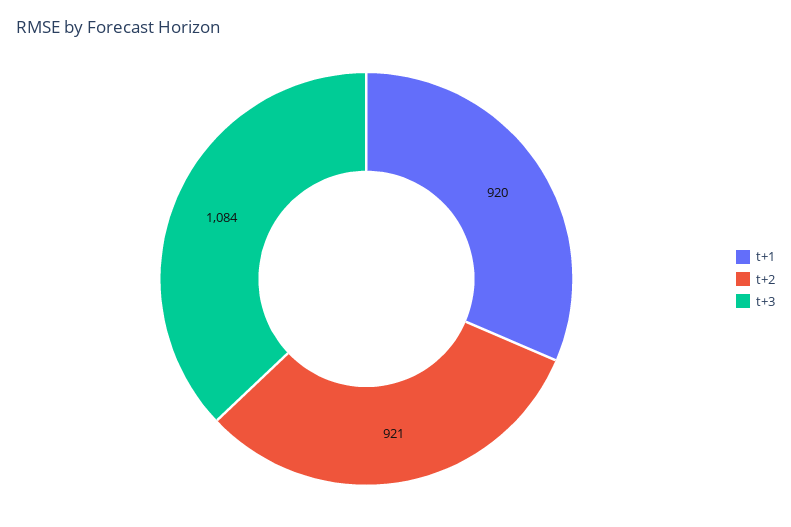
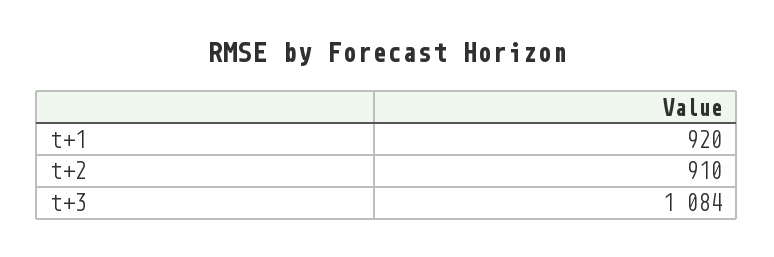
t+2: 921 -> 910

